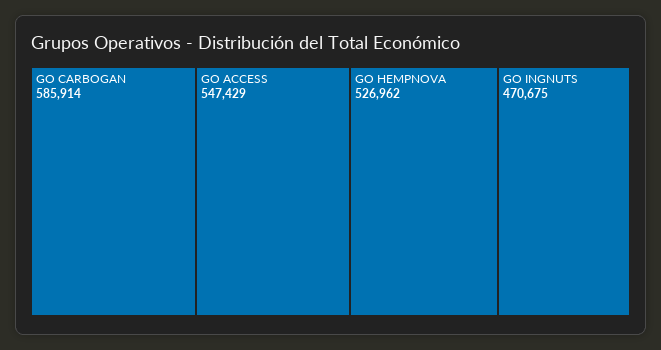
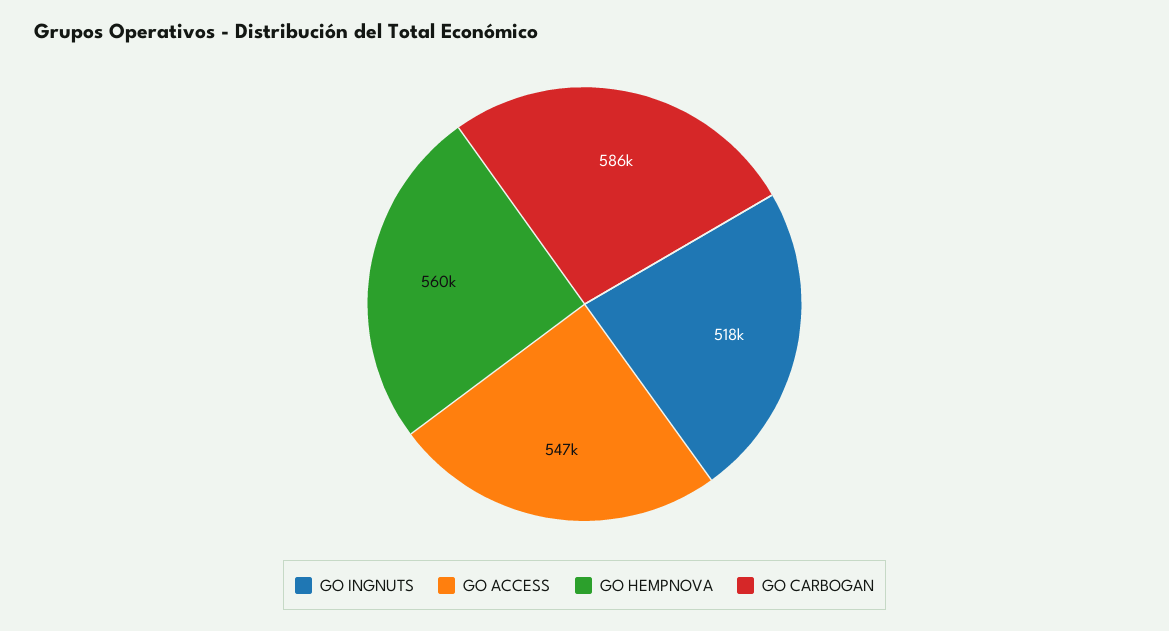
GO HEMPNOVA: 526962 -> 560000
GO INGNUTS: 470675 -> 518000

